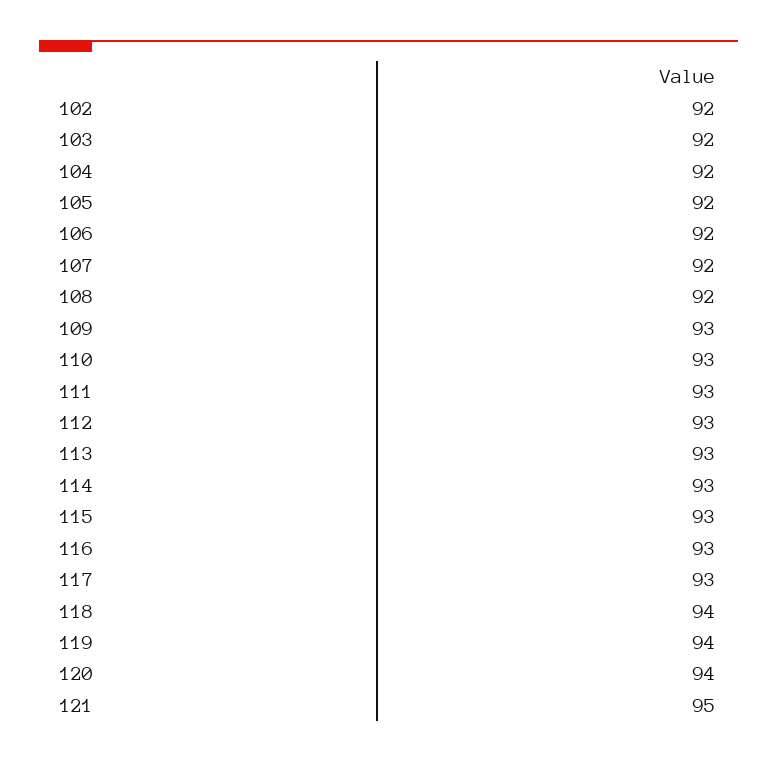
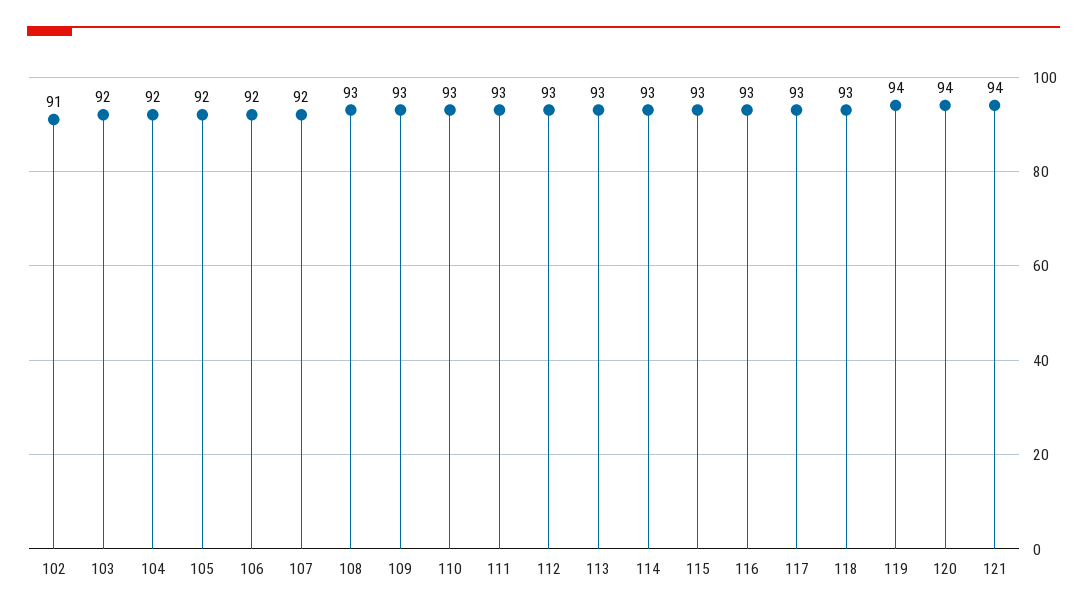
102: 92 -> 91
108: 92 -> 93
118: 94 -> 93
121: 95 -> 94

